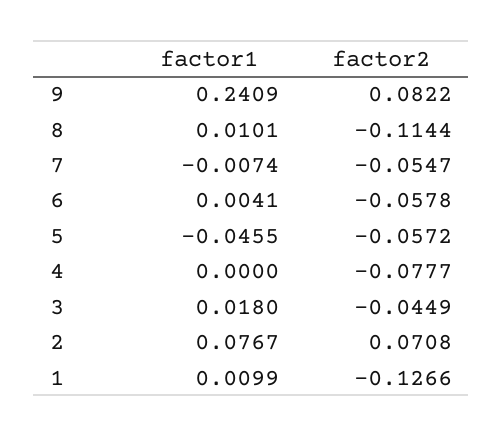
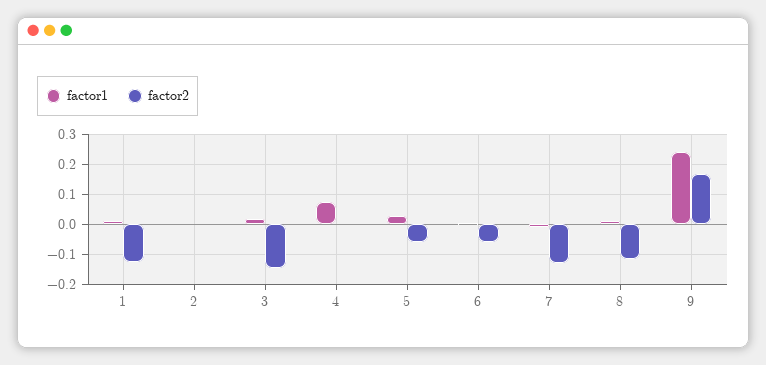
factor2, 9: 0.0822 -> 0.175
factor2, 7: -0.0547 -> -0.125
factor1, 5: -0.0455 -> 0.025
factor1, 4: 0 -> 0.075
factor2, 4: -0.0777 -> 0
factor2, 3: -0.0449 -> -0.15
factor1, 2: 0.0767 -> 0
factor2, 2: 0.0708 -> 0

